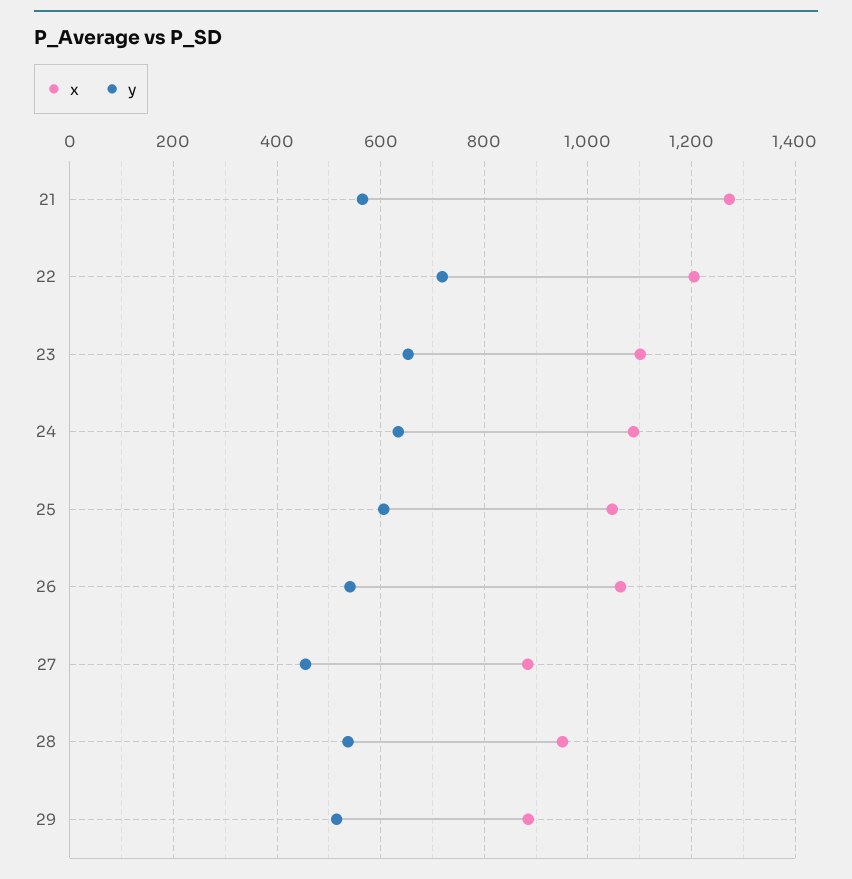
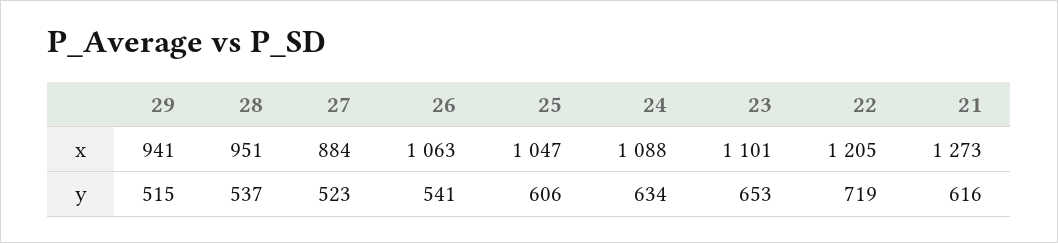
y, 21: 560 -> 616
y, 27: 460 -> 523
x, 29: 880 -> 941

